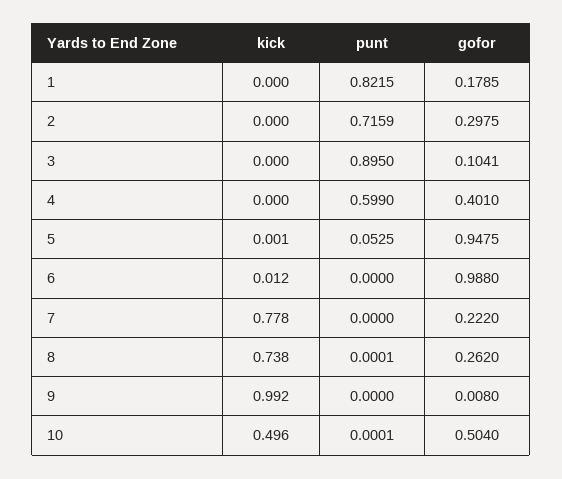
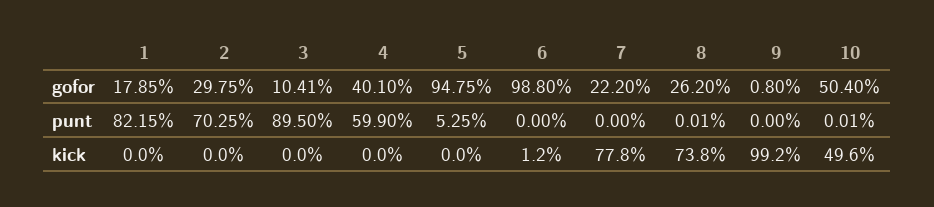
punt, 2: 0.7159 -> 0.7025
kick, 5: 0.001 -> 0

